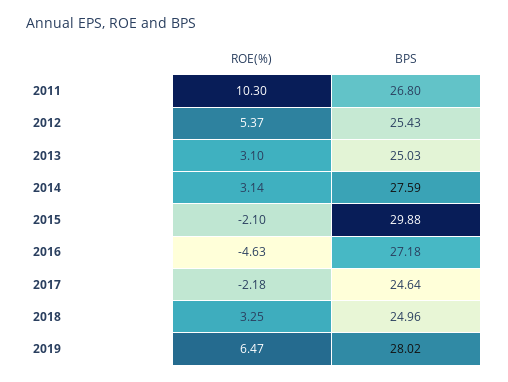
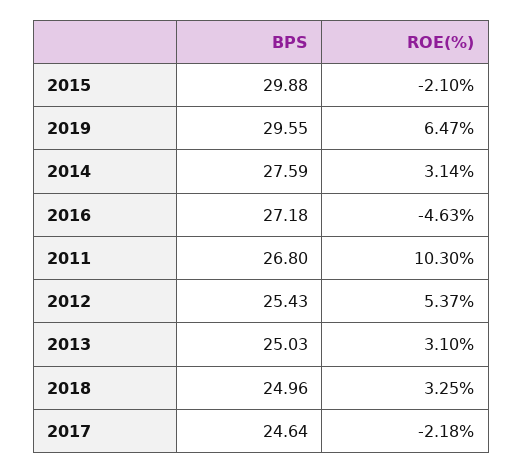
BPS, 2019: 28.02 -> 29.55

